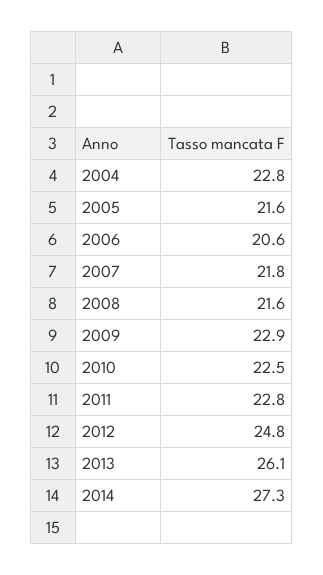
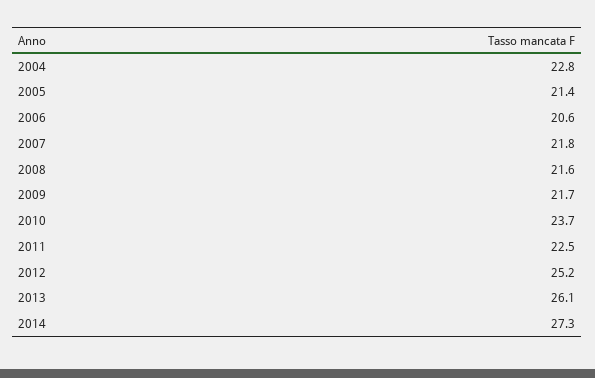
2005: 21.6 -> 21.4
2009: 22.9 -> 21.7
2010: 22.5 -> 23.7
2011: 22.8 -> 22.5
2012: 24.8 -> 25.2

